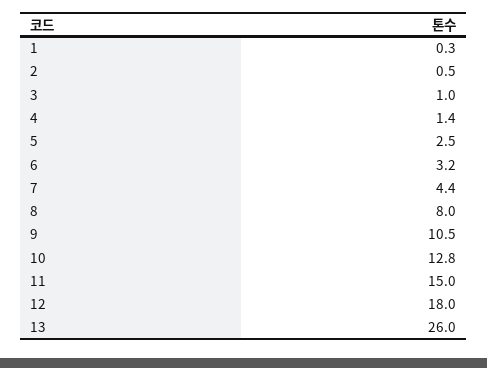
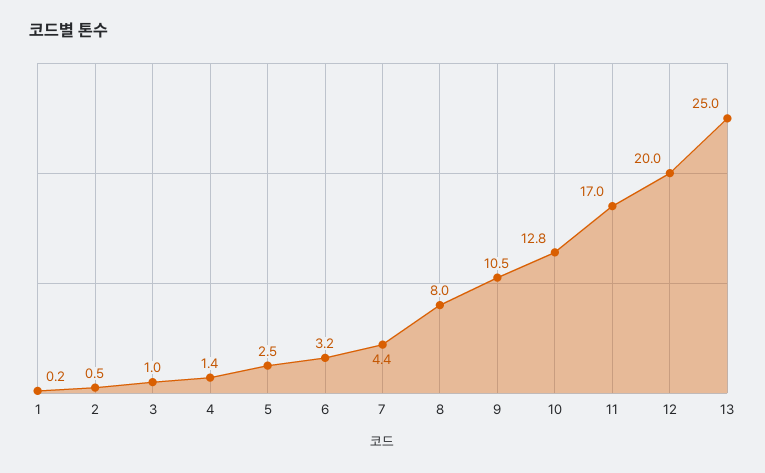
1: 0.3 -> 0.2
11: 15 -> 17
12: 18 -> 20
13: 26 -> 25

